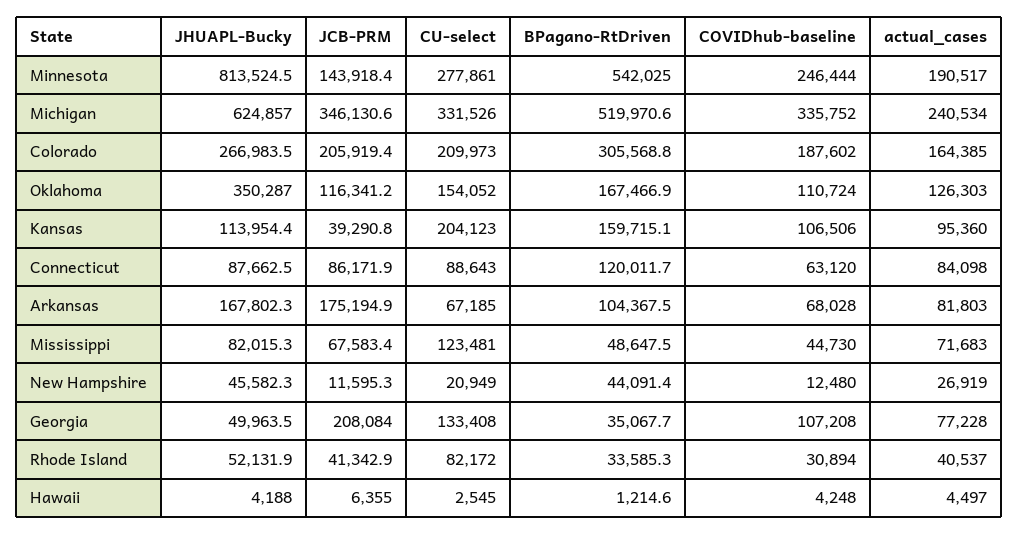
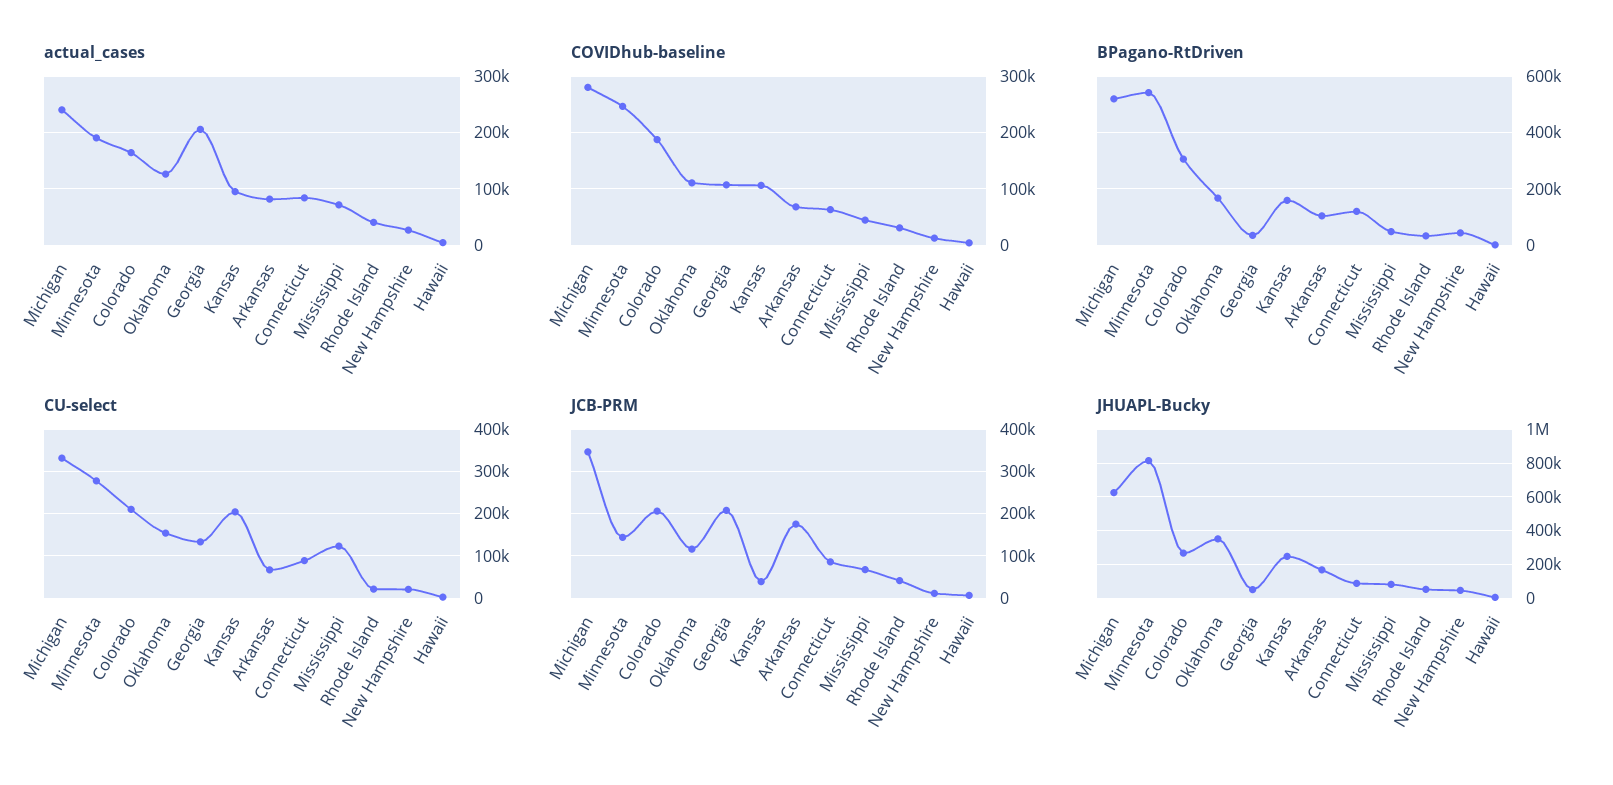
COVIDhub-baseline, Michigan: 335752 -> 280000
JHUAPL-Bucky, Kansas: 113954.4 -> 250000
actual_cases, Georgia: 77228 -> 200000
CU-select, Rhode Island: 82172 -> 20000

